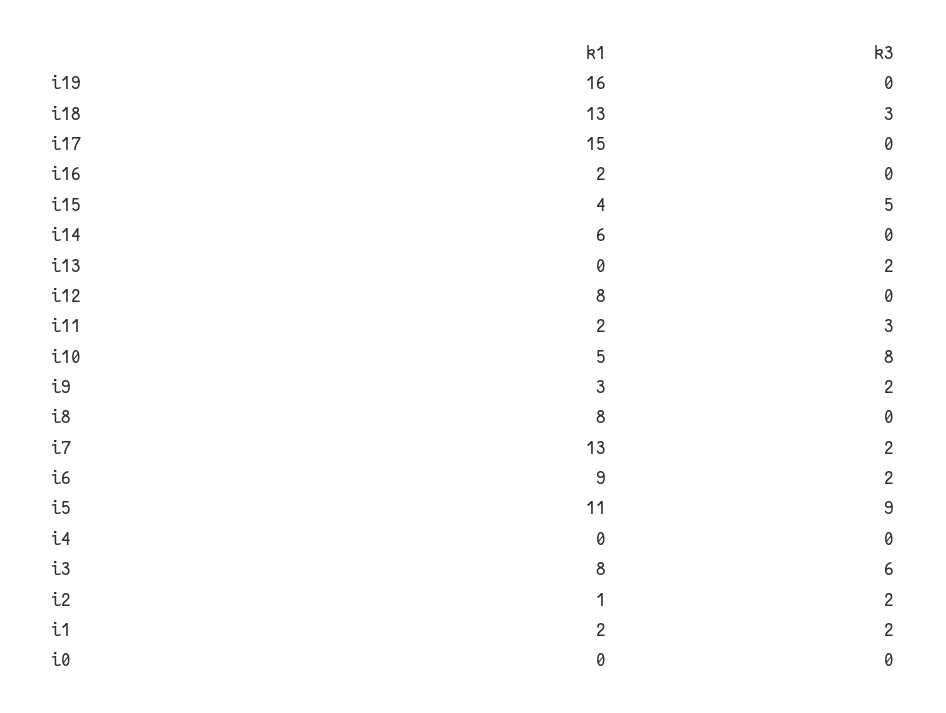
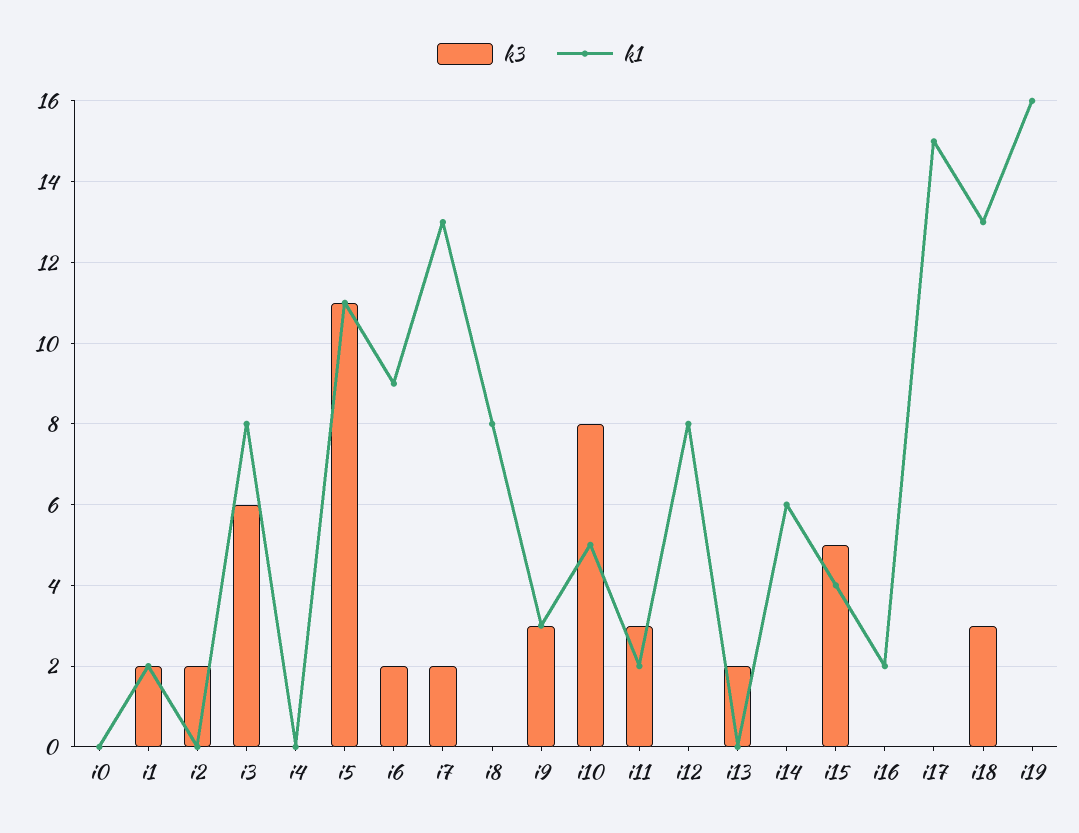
k3, i9: 2 -> 3
k3, i5: 9 -> 11
k1, i2: 1 -> 0

